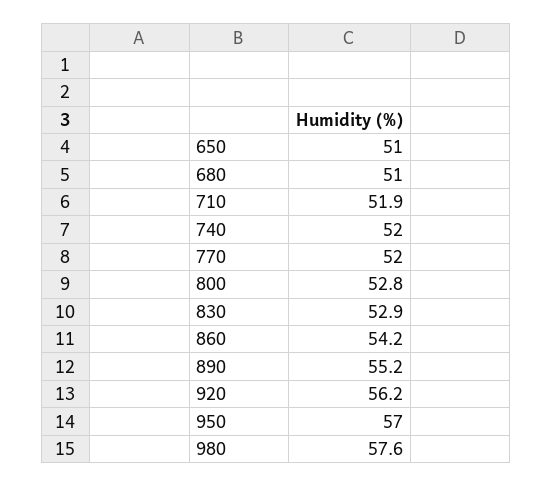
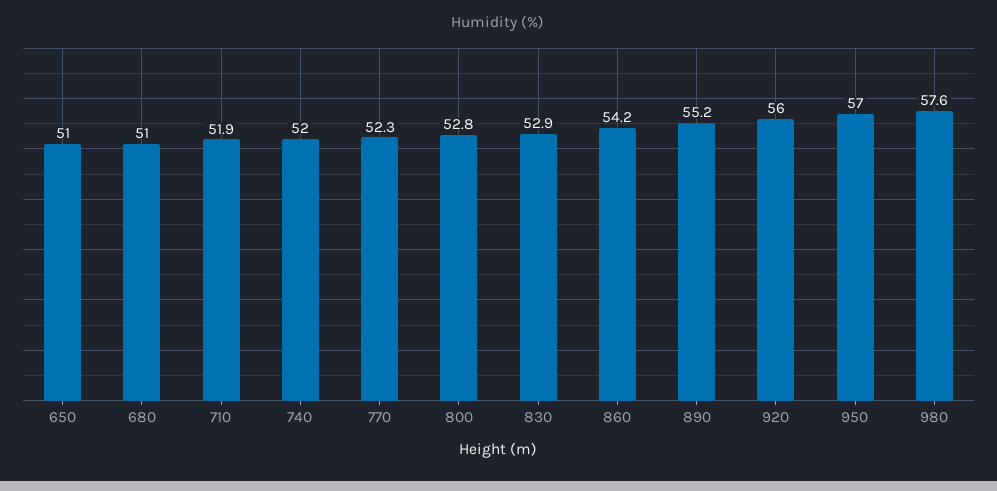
770: 52 -> 52.3
920: 56.2 -> 56

